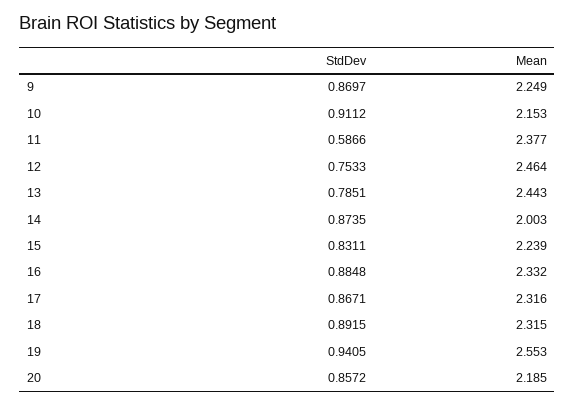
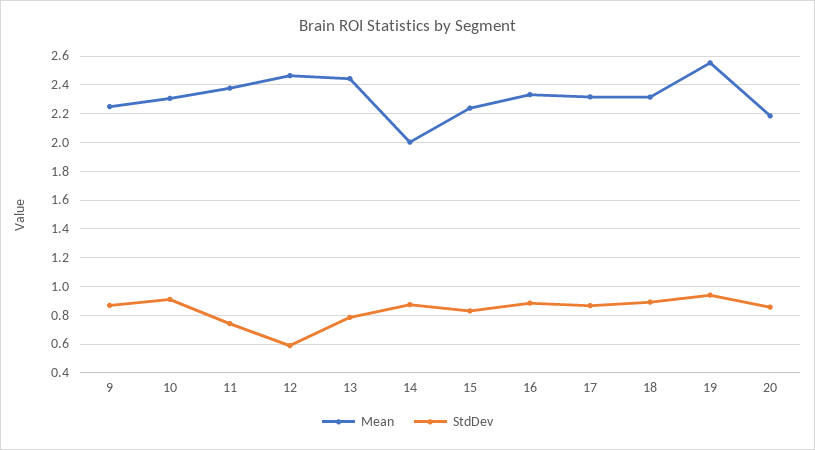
Mean, 10: 2.153 -> 2.3
StdDev, 11: 0.5866 -> 0.75
StdDev, 12: 0.7533 -> 0.6

